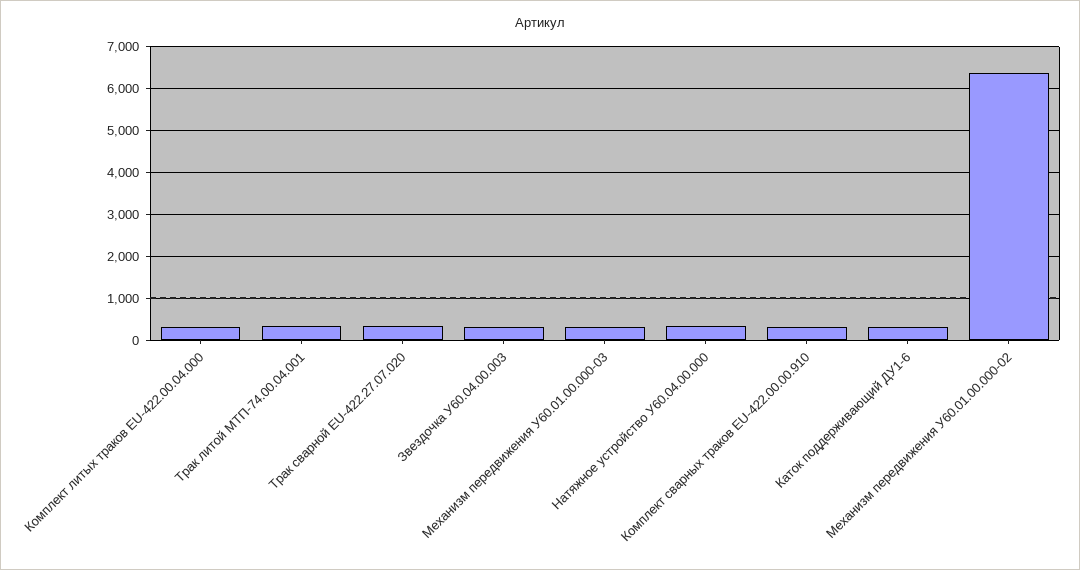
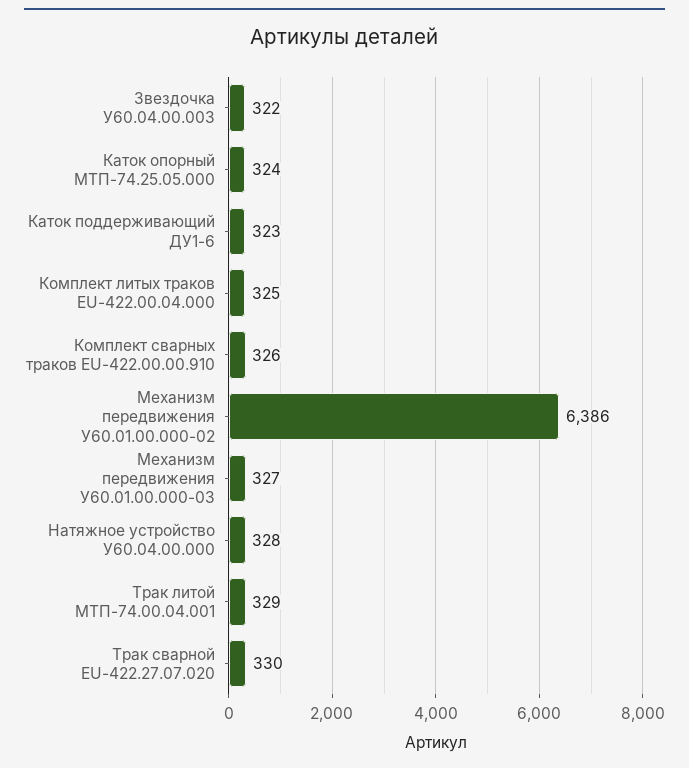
Каток опорный МТП-74.25.05.000: none -> 324

